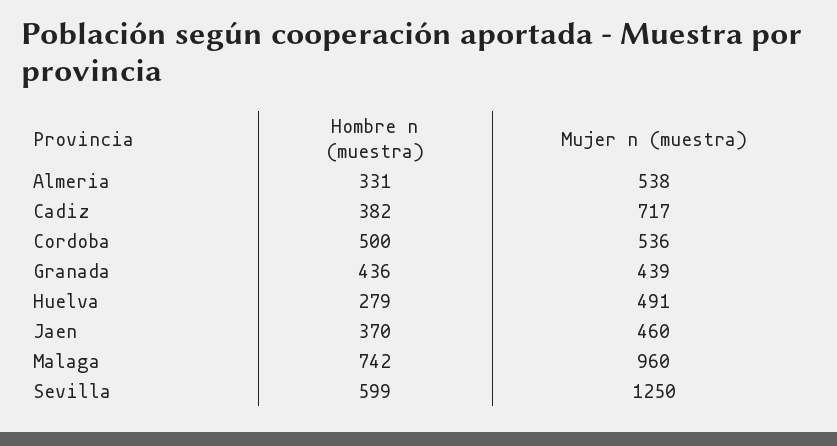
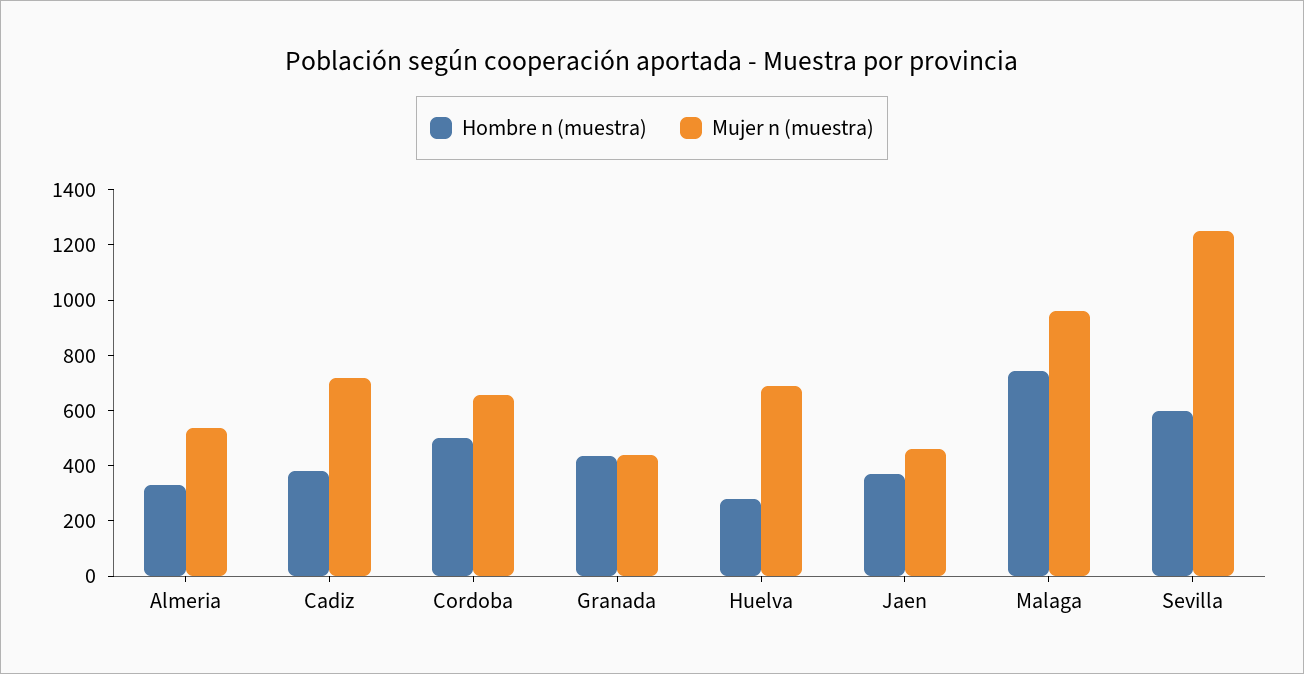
Mujer n (muestra), Cordoba: 536 -> 650
Mujer n (muestra), Huelva: 491 -> 700

